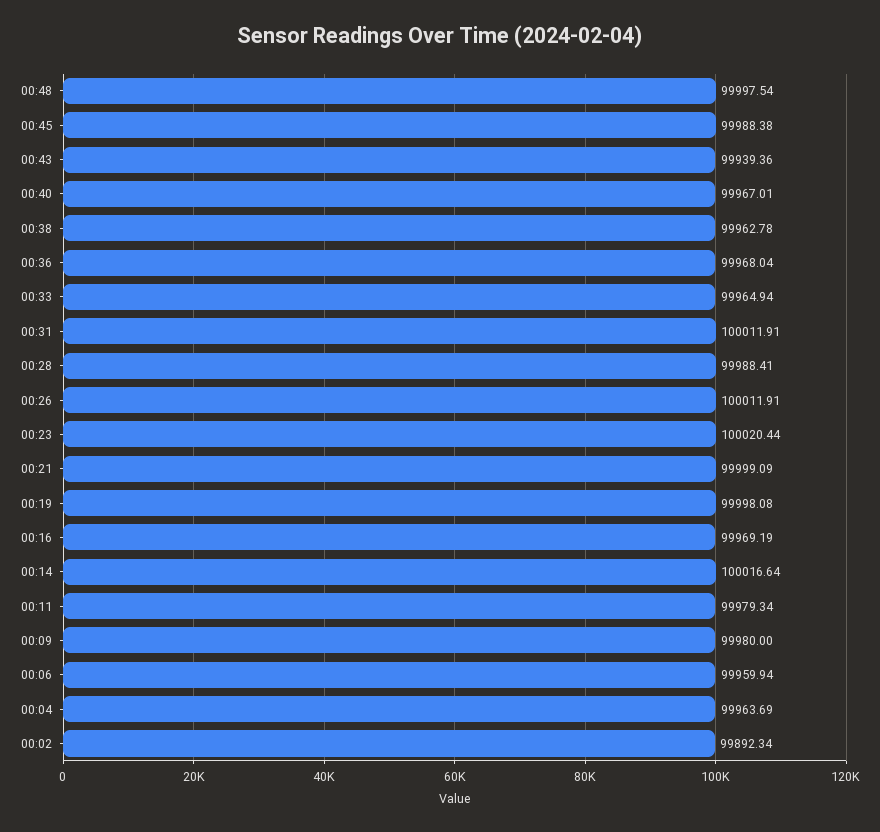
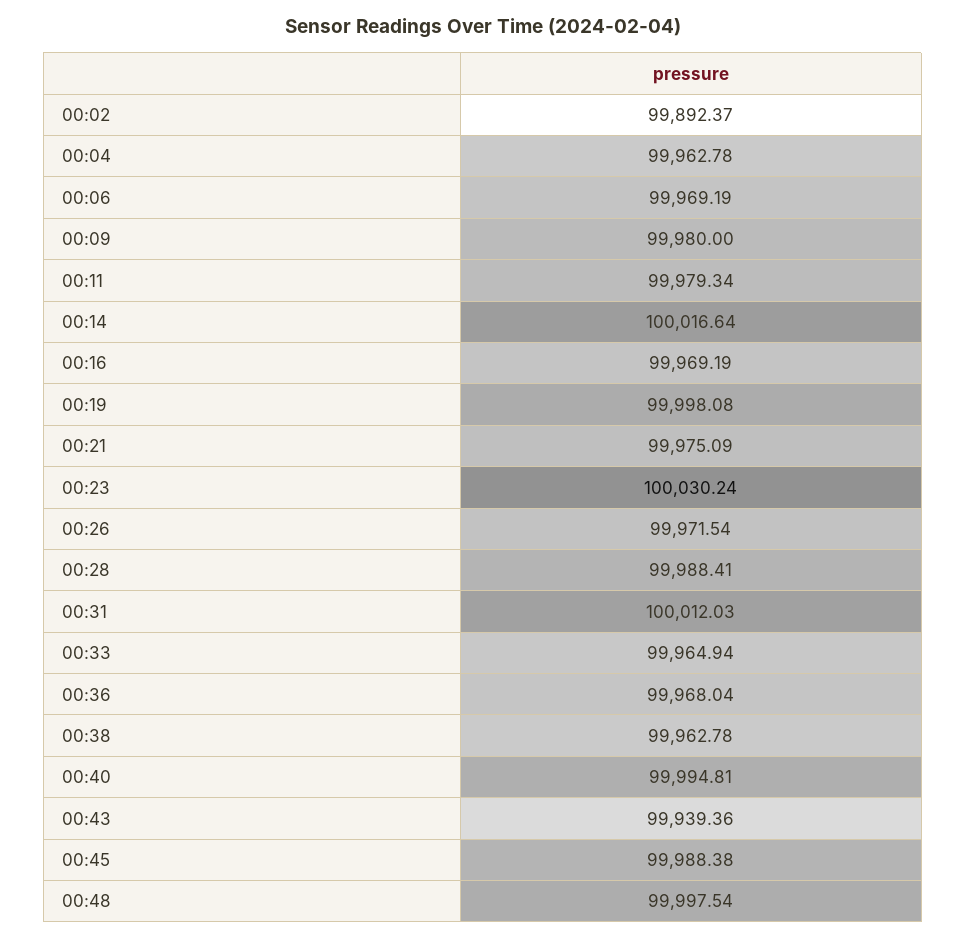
00:40: 99967.01 -> 99994.81
00:31: 100011.91 -> 100012.03
00:26: 100011.91 -> 99971.54
00:23: 100020.44 -> 100030.24
00:21: 99999.09 -> 99975.09
00:06: 99959.94 -> 99969.19
00:04: 99963.69 -> 99962.78
00:02: 99892.34 -> 99892.37

